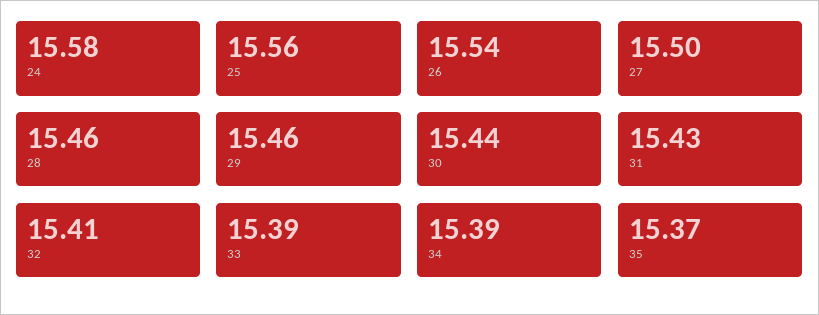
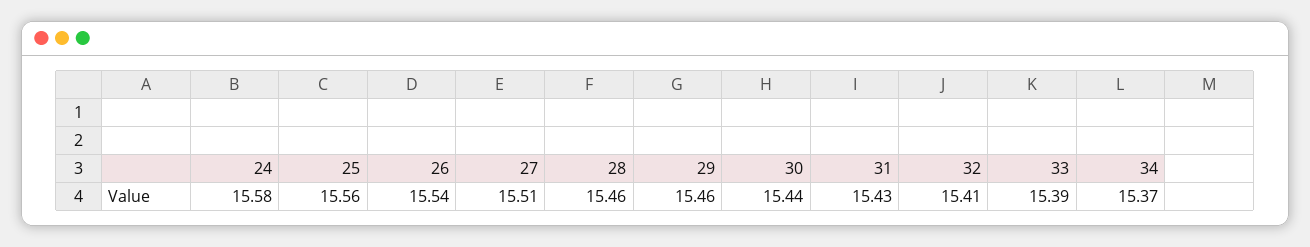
27: 15.5 -> 15.51
34: 15.39 -> 15.37
35: 15.37 -> none

